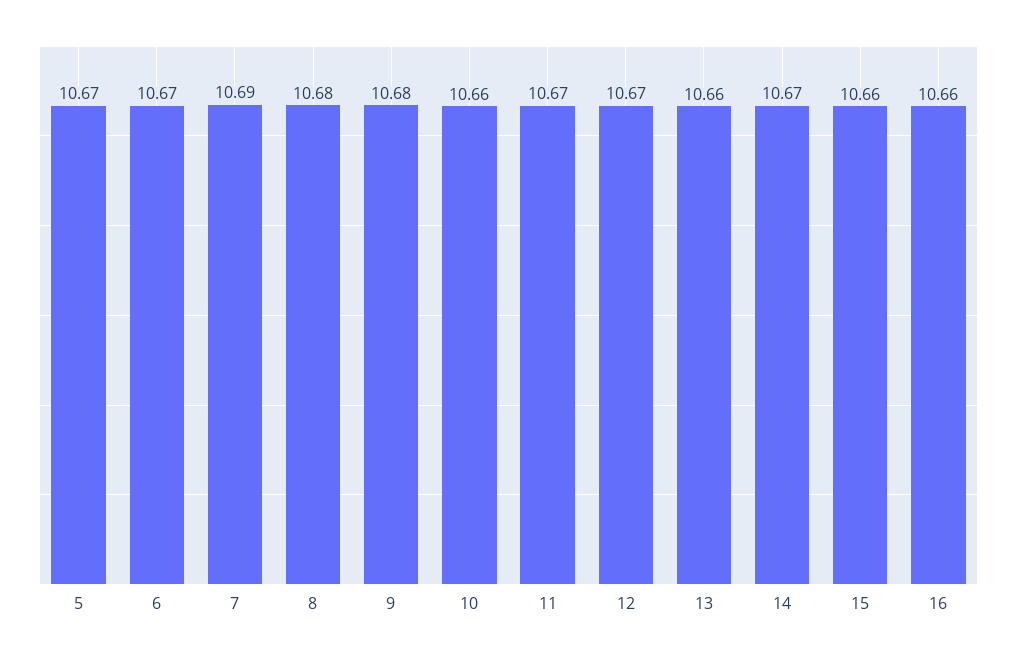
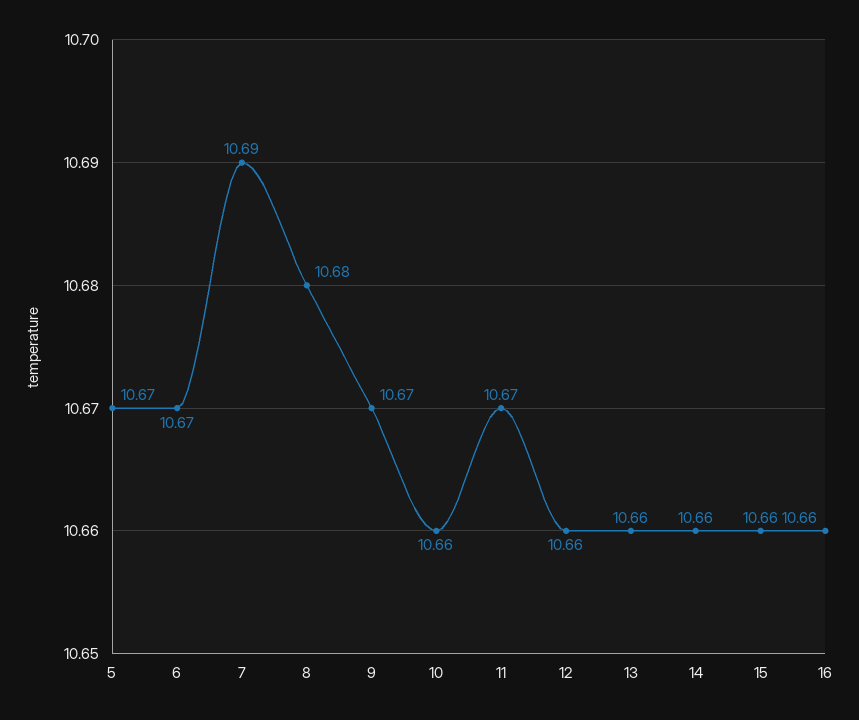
9: 10.68 -> 10.67
12: 10.67 -> 10.66
14: 10.67 -> 10.66

